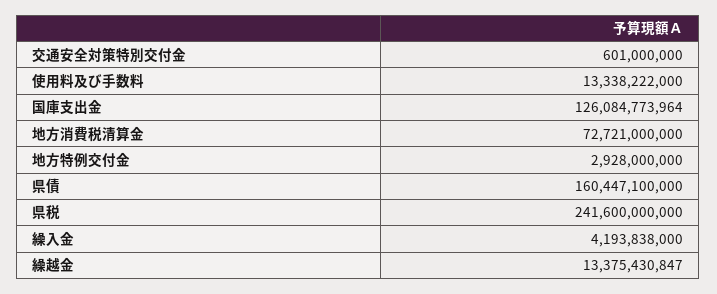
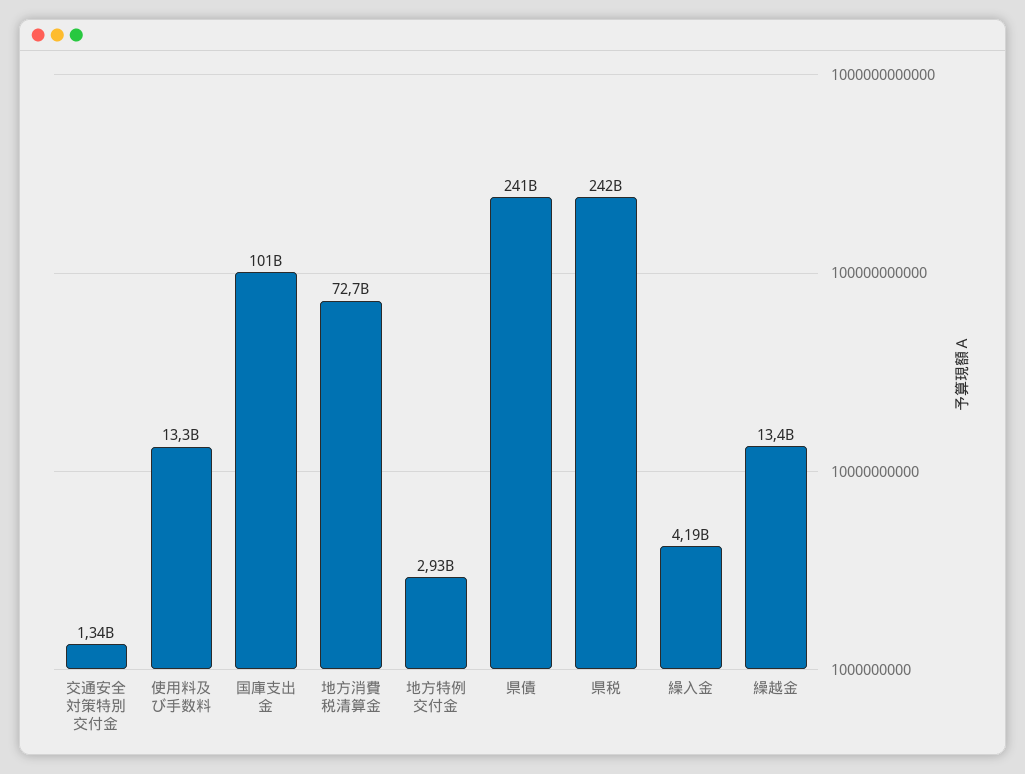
交通安全対策特別交付金: 601000000 -> 1340000000
国庫支出金: 126084773964 -> 101000000000
県債: 160447100000 -> 241000000000

